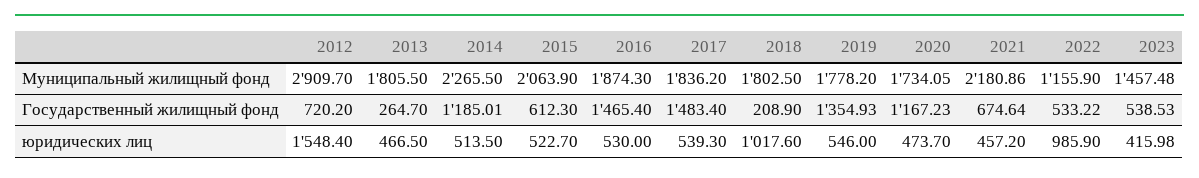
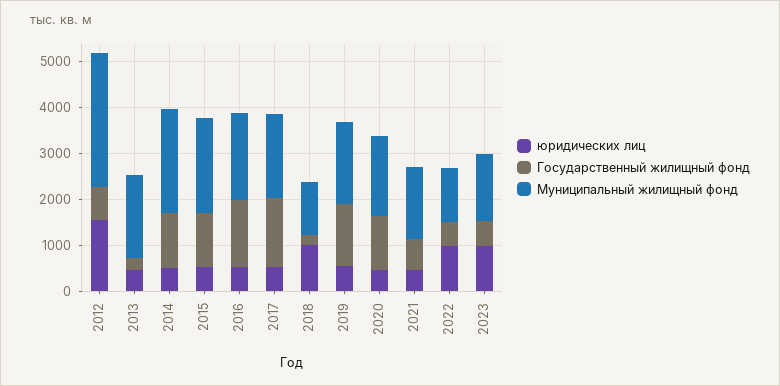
Муниципальный жилищный фонд, 2018: 1802.5 -> 1200
Муниципальный жилищный фонд, 2021: 2180.86 -> 1600
Государственный жилищный фонд, 2015: 612.3 -> 1200
юридических лиц, 2023: 415.98 -> 1000

